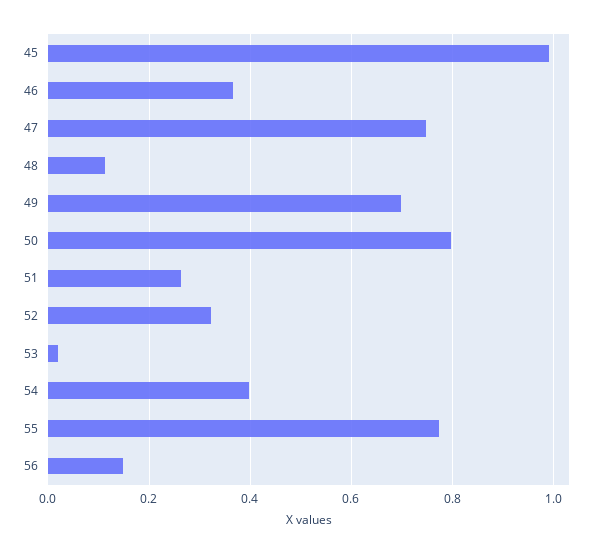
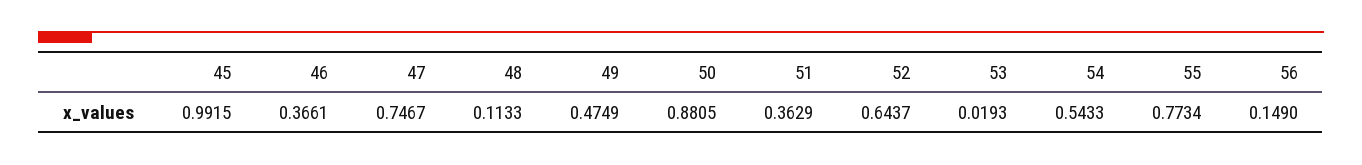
49: 0.7 -> 0.4749
50: 0.8 -> 0.8805
51: 0.26 -> 0.3629
52: 0.32 -> 0.6437
54: 0.4 -> 0.5433

